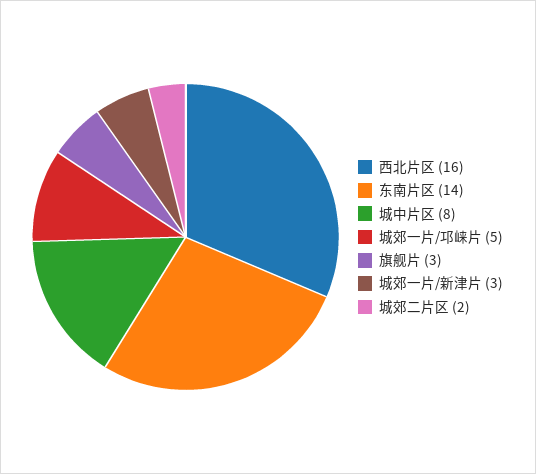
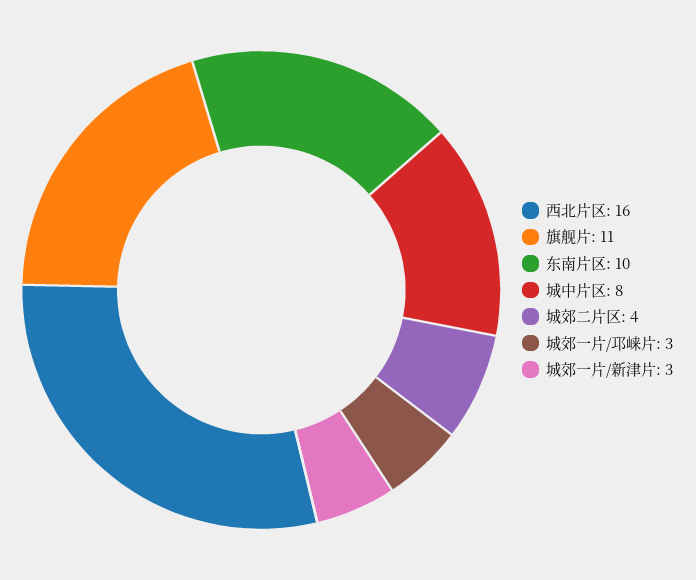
东南片区: 14 -> 10
城郊一片/邛崃片: 5 -> 3
旗舰片: 3 -> 11
城郊二片区: 2 -> 4

